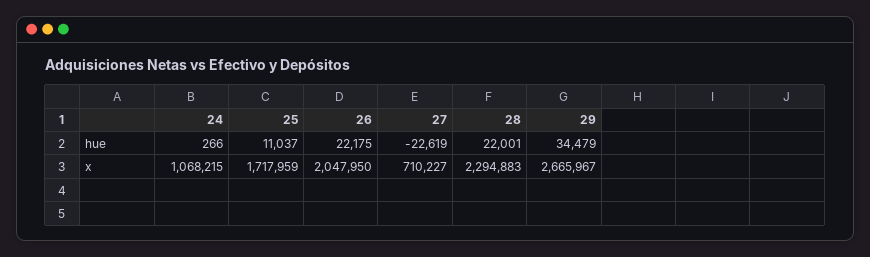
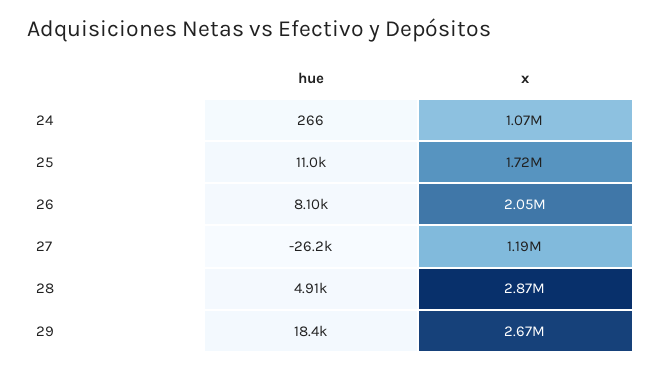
26, hue: 22175 -> 8100
27, hue: -22619 -> -26200
28, hue: 22001 -> 4910
29, hue: 34479 -> 18400
27, x: 710227 -> 1190000
28, x: 2294883 -> 2870000

